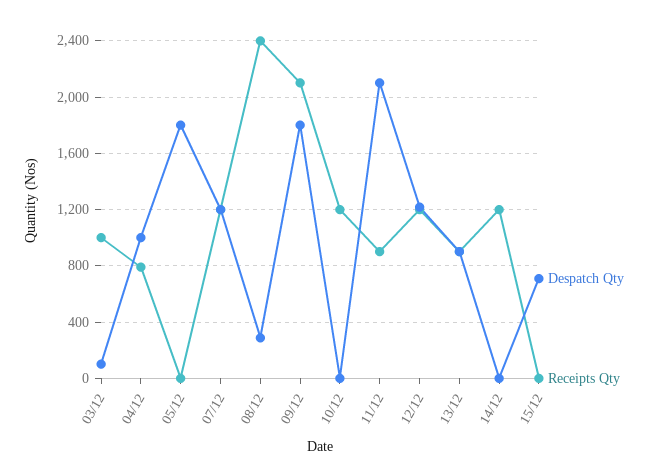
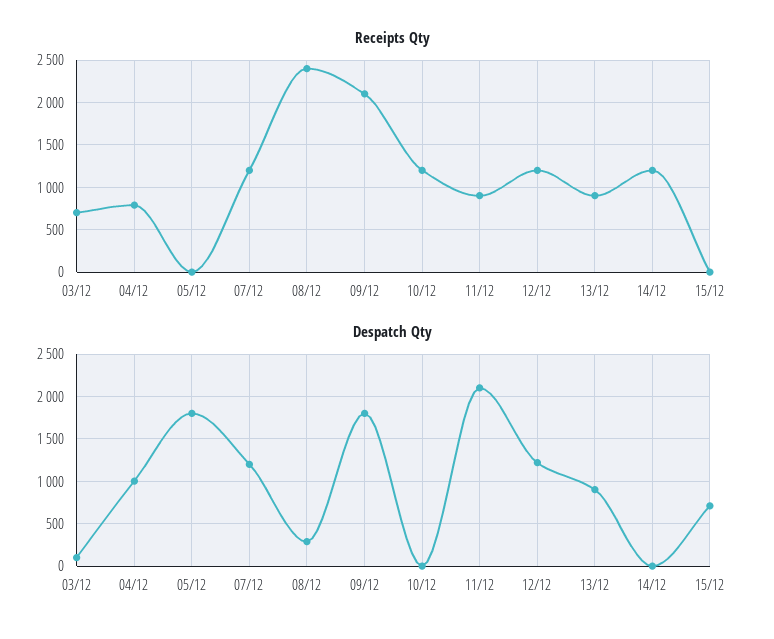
Receipts Qty, 03/12: 1000 -> 700

